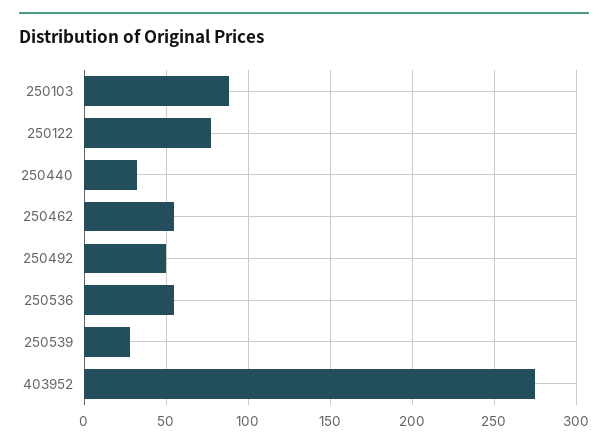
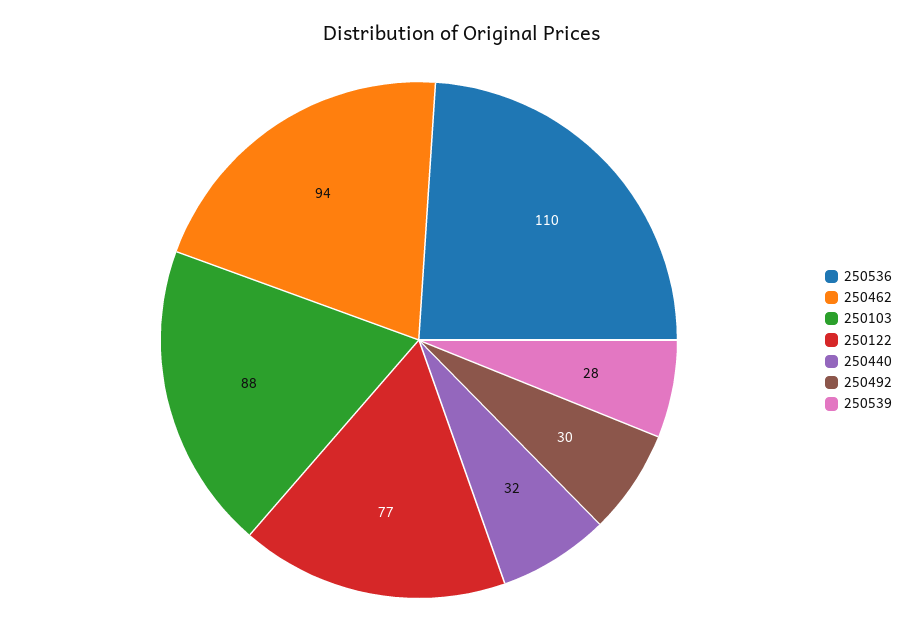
250462: 55 -> 94
250492: 50 -> 30
250536: 55 -> 110
403952: 275 -> none

